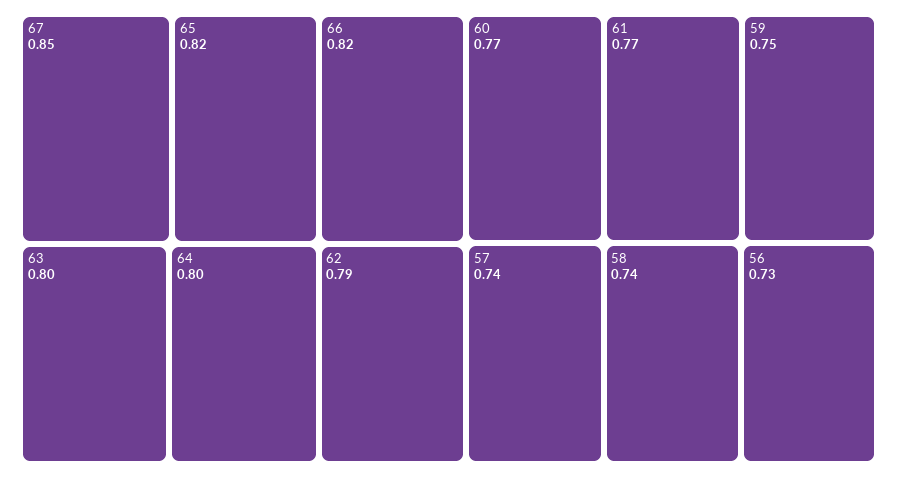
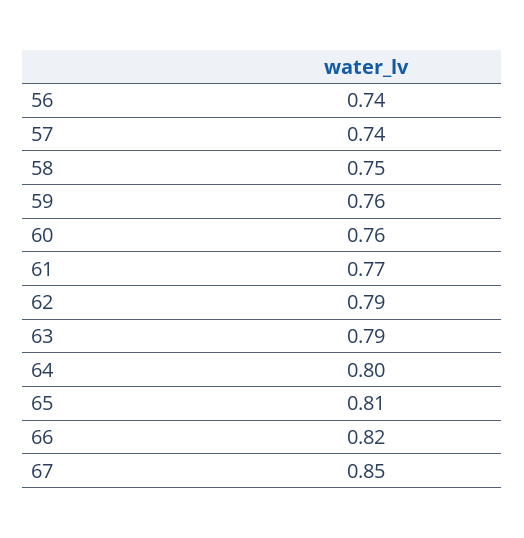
65: 0.82 -> 0.81
63: 0.8 -> 0.79
60: 0.77 -> 0.76
59: 0.75 -> 0.76
58: 0.74 -> 0.75
56: 0.73 -> 0.74

